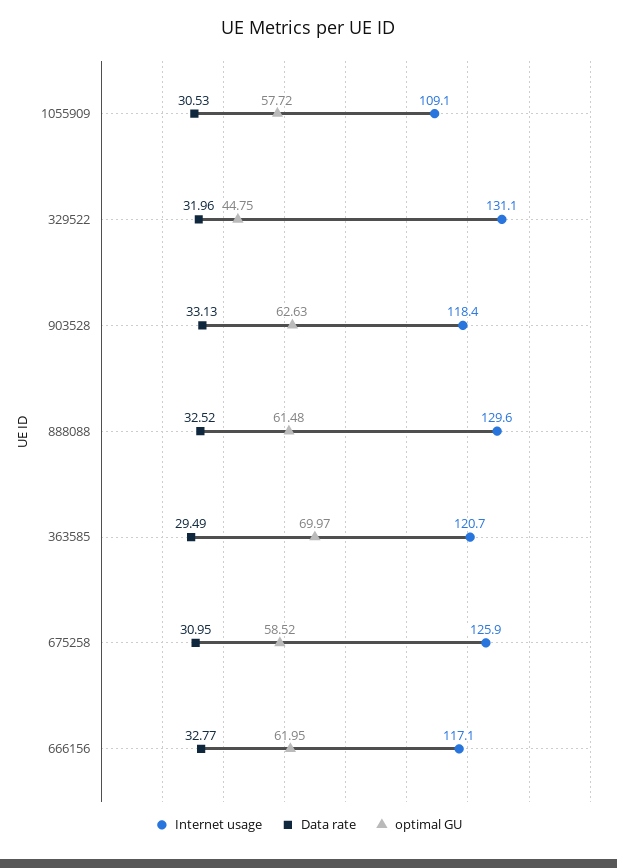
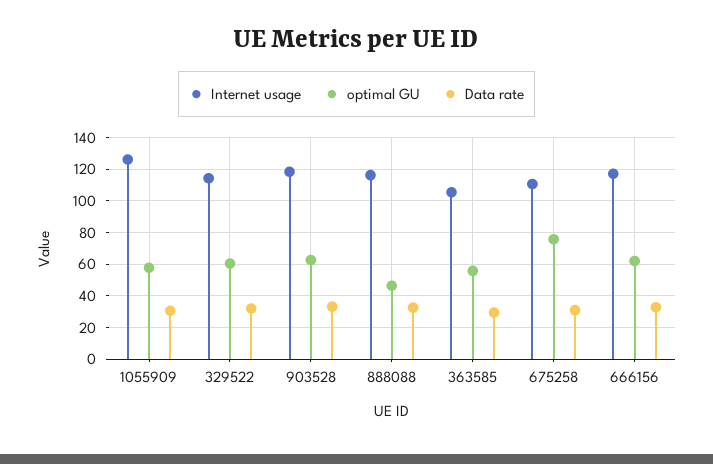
Internet usage, 1055909: 109.1 -> 125
Internet usage, 329522: 131.1 -> 115
optimal GU, 329522: 44.75 -> 60
Internet usage, 888088: 129.6 -> 115
optimal GU, 888088: 61.48 -> 45
Internet usage, 363585: 120.7 -> 105
optimal GU, 363585: 69.97 -> 55
Internet usage, 675258: 125.9 -> 110
optimal GU, 675258: 58.52 -> 75

